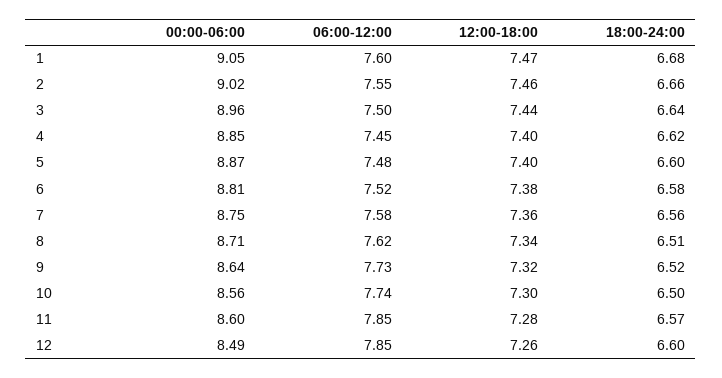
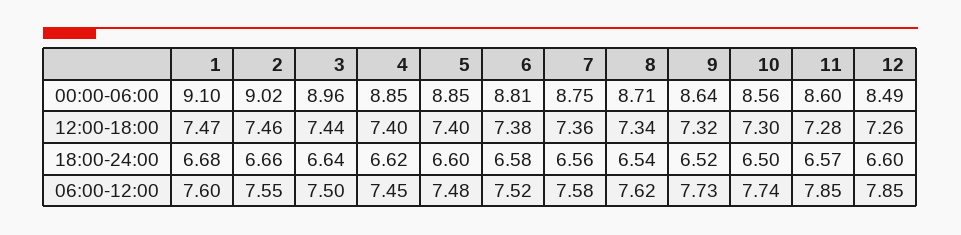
00:00-06:00, 1: 9.05 -> 9.1
00:00-06:00, 5: 8.87 -> 8.85
18:00-24:00, 8: 6.51 -> 6.54

